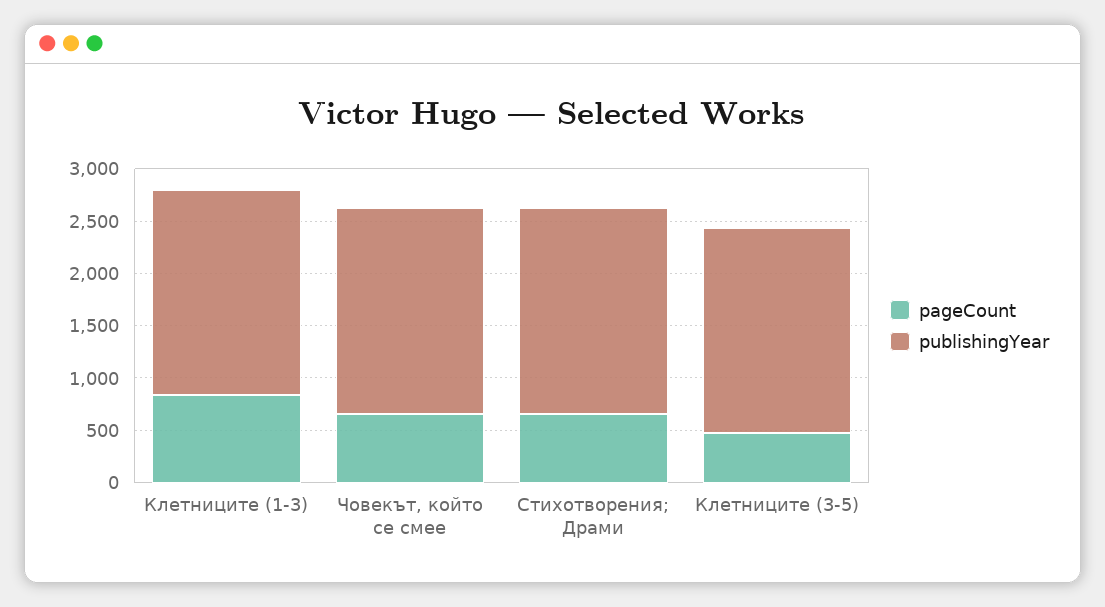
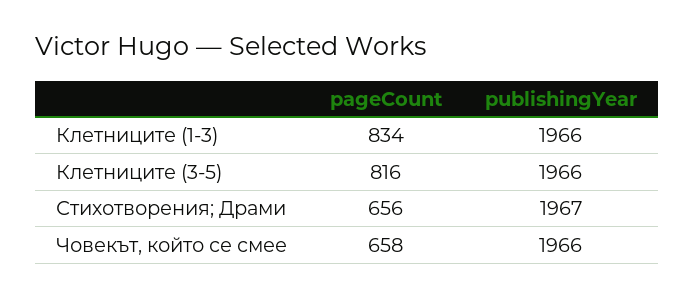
pageCount, Клетниците (3-5): 500 -> 816

